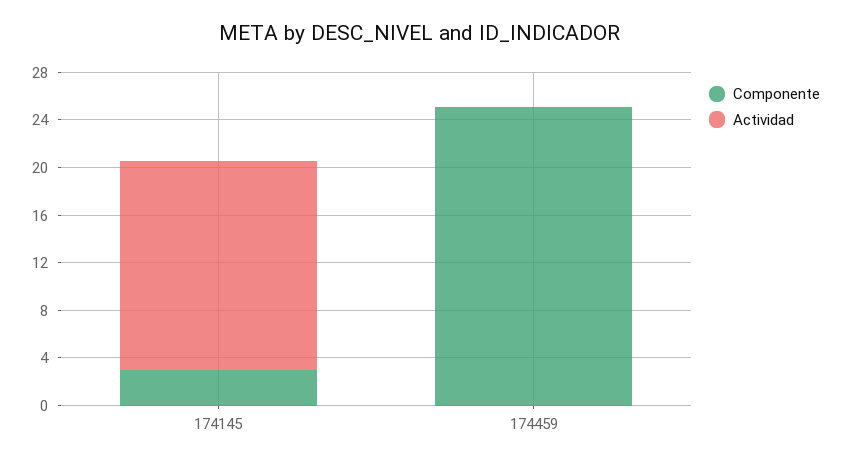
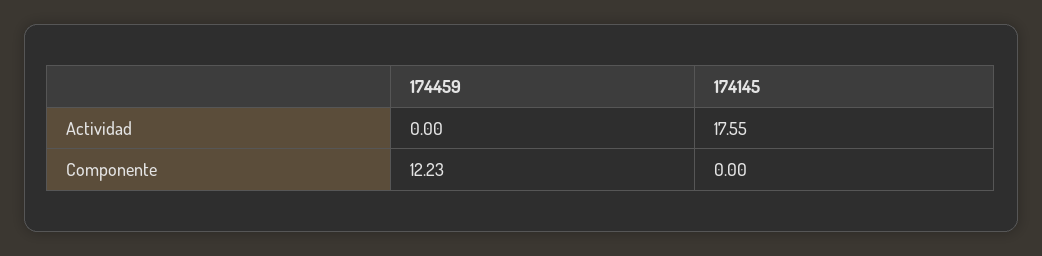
Componente, 174145: 3 -> 0
Componente, 174459: 25 -> 12.23

